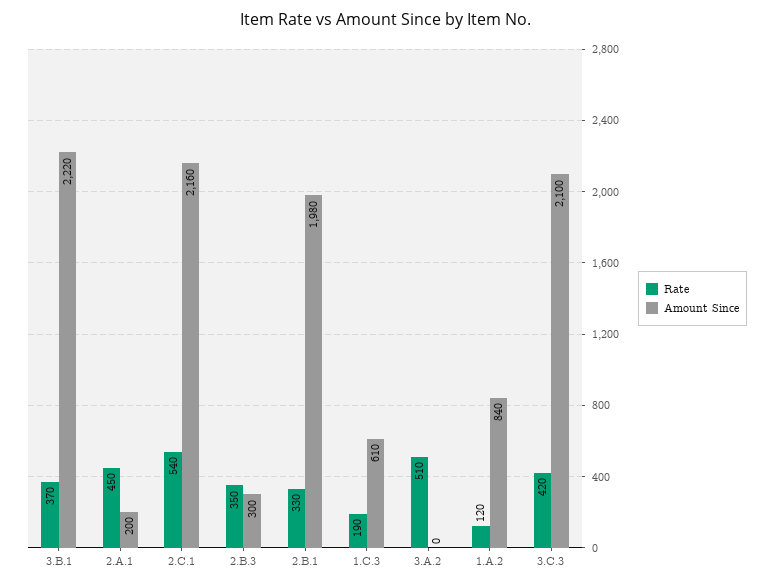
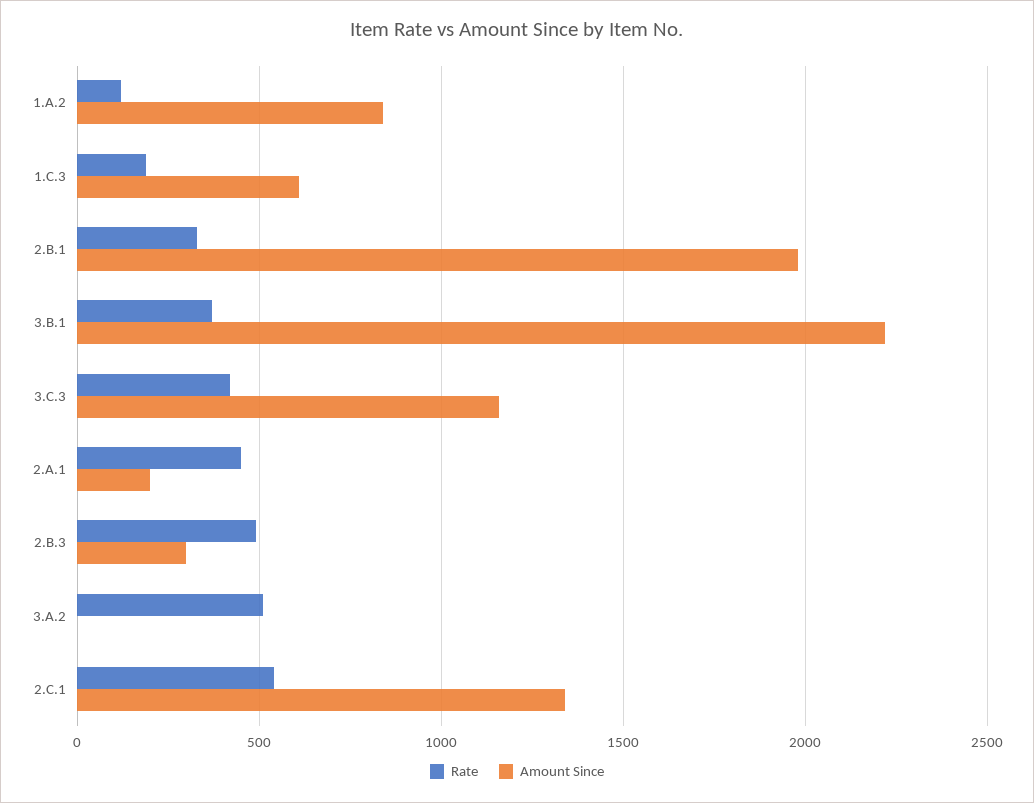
Amount Since, 2.C.1: 2160 -> 1350
Rate, 2.B.3: 350 -> 500
Amount Since, 3.C.3: 2100 -> 1150

